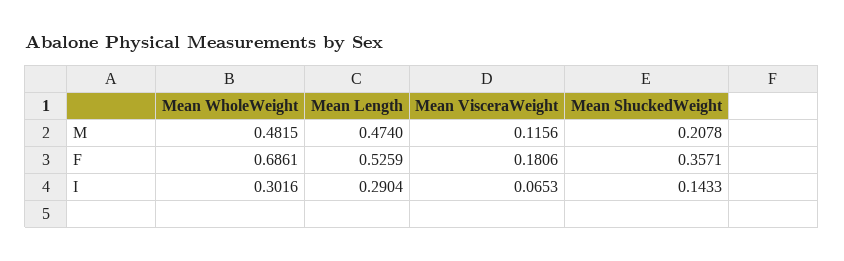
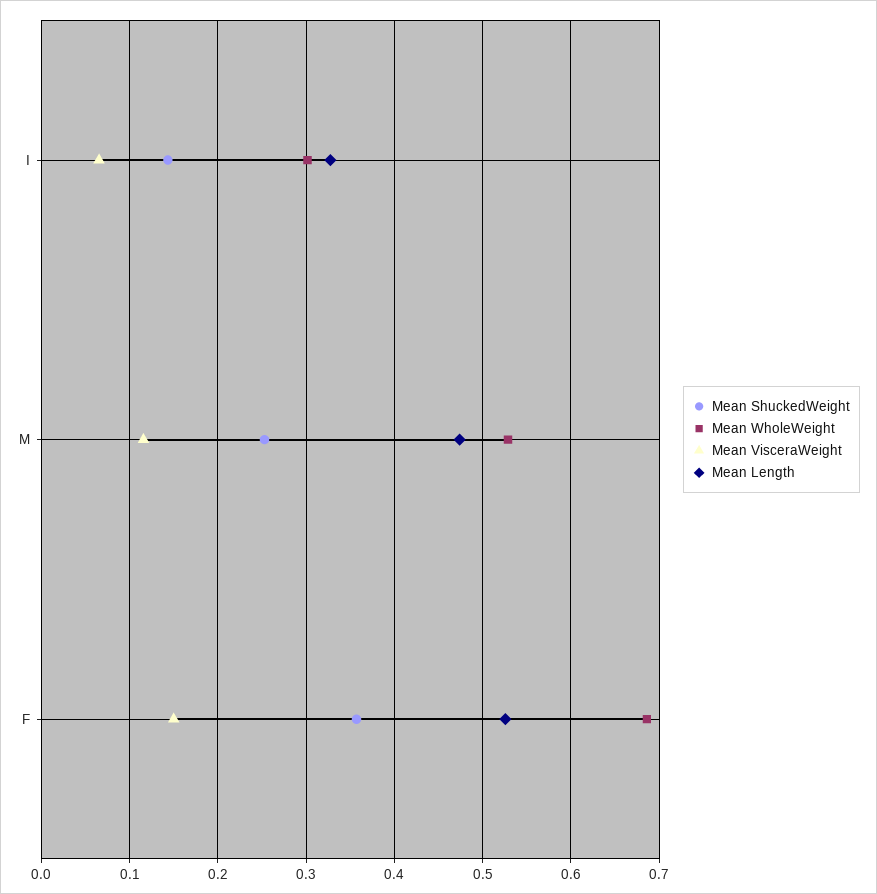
Mean WholeWeight, M: 0.4815 -> 0.53
Mean ShuckedWeight, M: 0.2078 -> 0.25
Mean VisceraWeight, F: 0.1806 -> 0.15
Mean Length, I: 0.2904 -> 0.33

